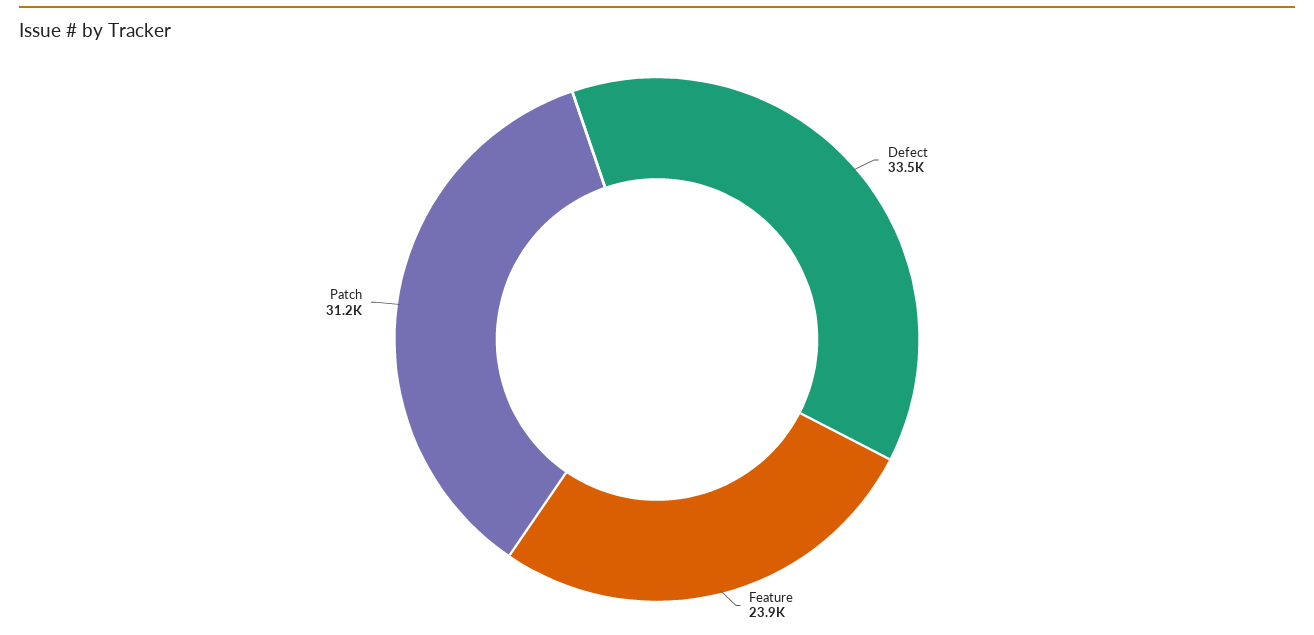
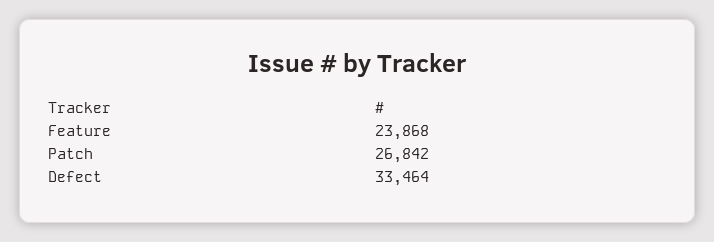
Patch: 31200 -> 26842

